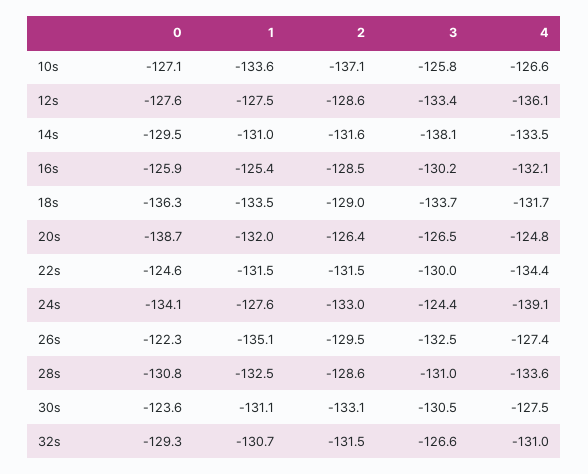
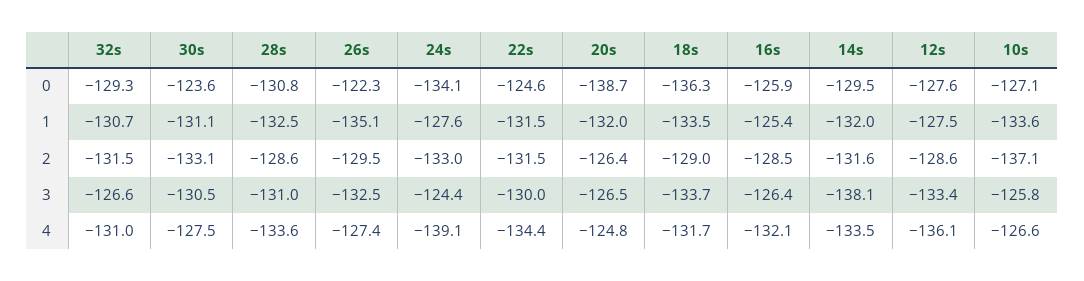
1, 14s: -131 -> -132
3, 16s: -130.2 -> -126.4

